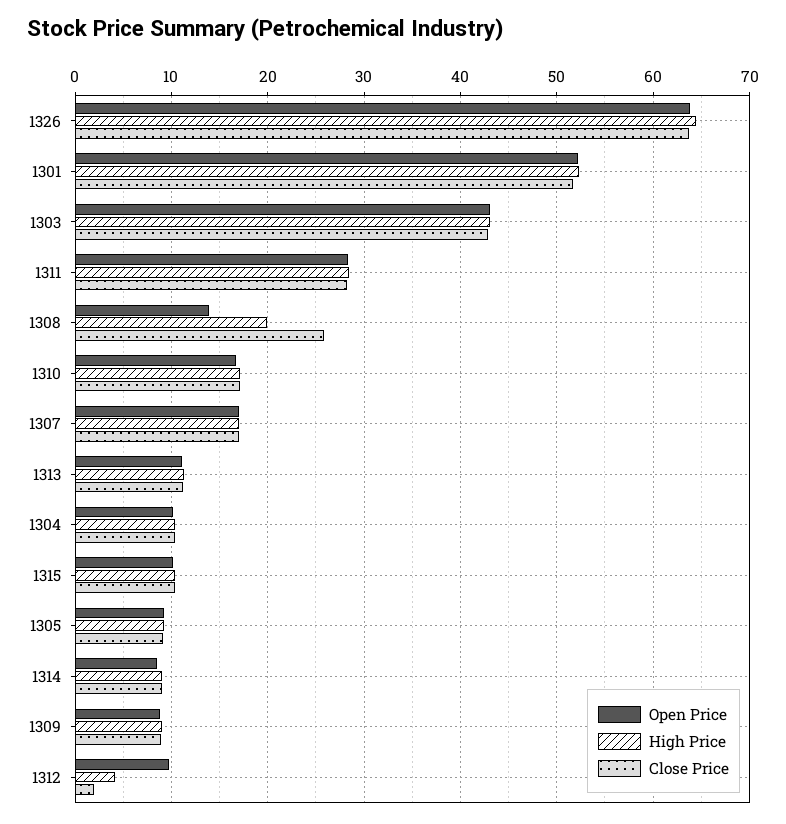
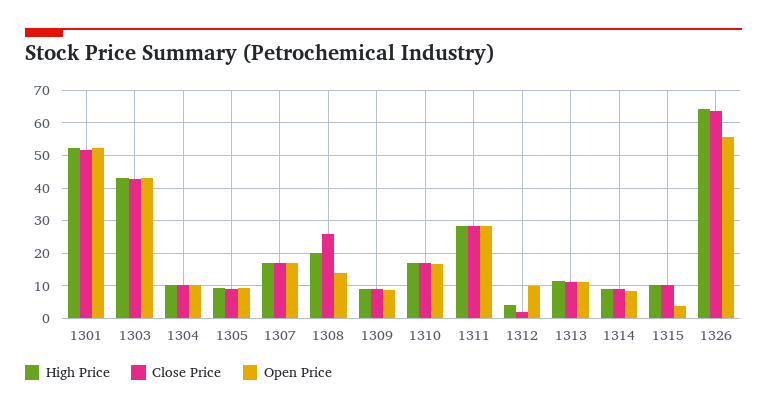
Open Price, 1326: 64 -> 56
Open Price, 1315: 10 -> 4

